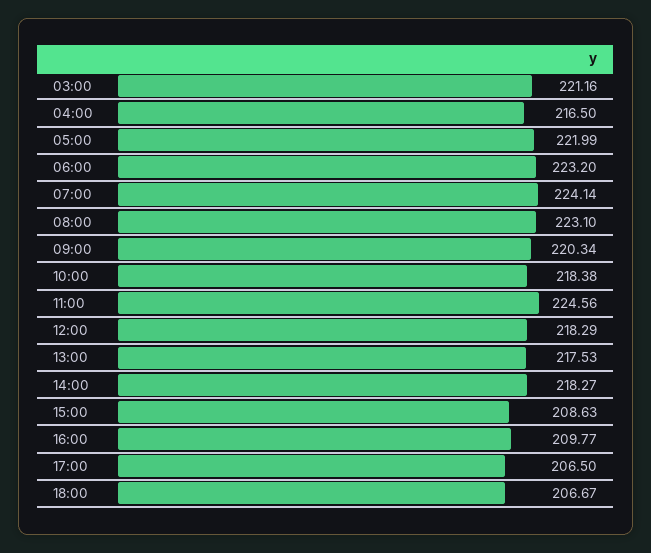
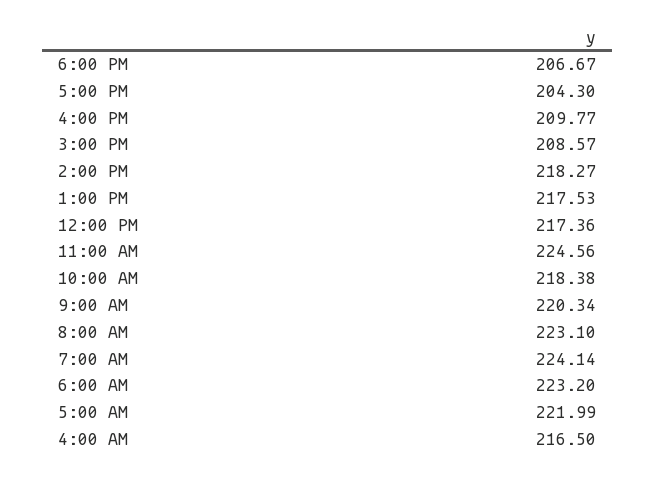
03:00: 221.16 -> none
12:00: 218.29 -> 217.36
15:00: 208.63 -> 208.57
17:00: 206.5 -> 204.3

